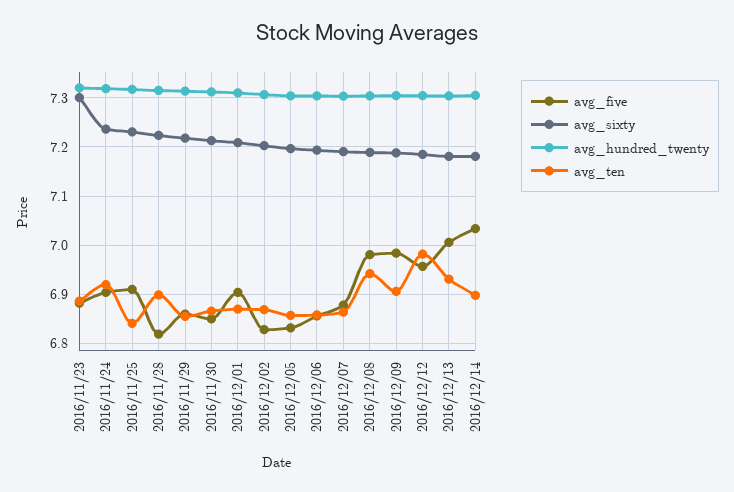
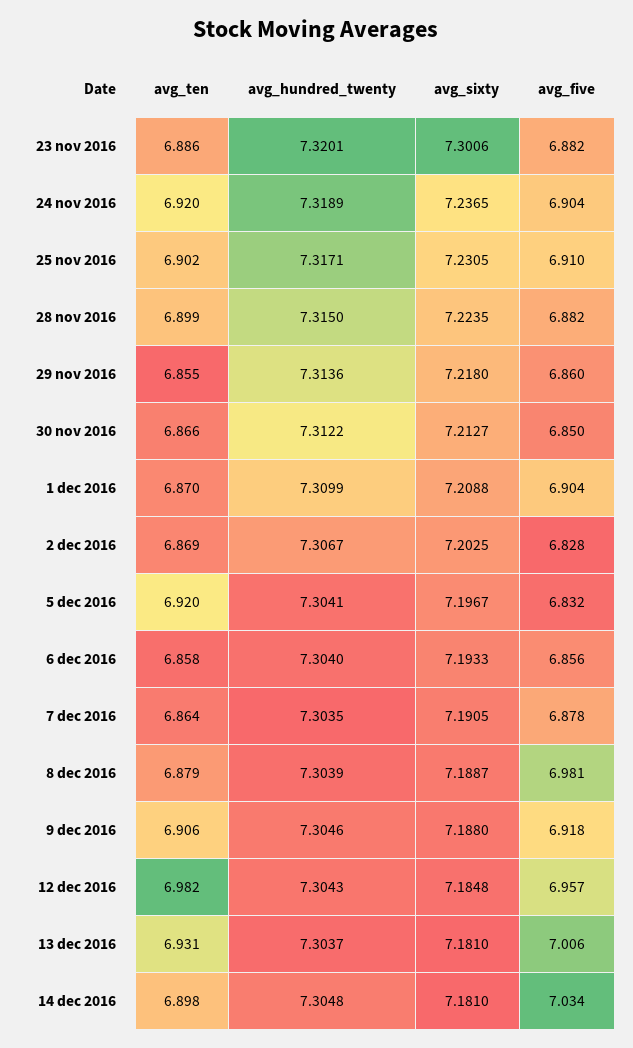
avg_ten, 2016/11/25: 6.84 -> 6.902
avg_five, 2016/11/28: 6.82 -> 6.882
avg_ten, 2016/12/05: 6.86 -> 6.92
avg_ten, 2016/12/08: 6.94 -> 6.879
avg_five, 2016/12/09: 6.98 -> 6.918

